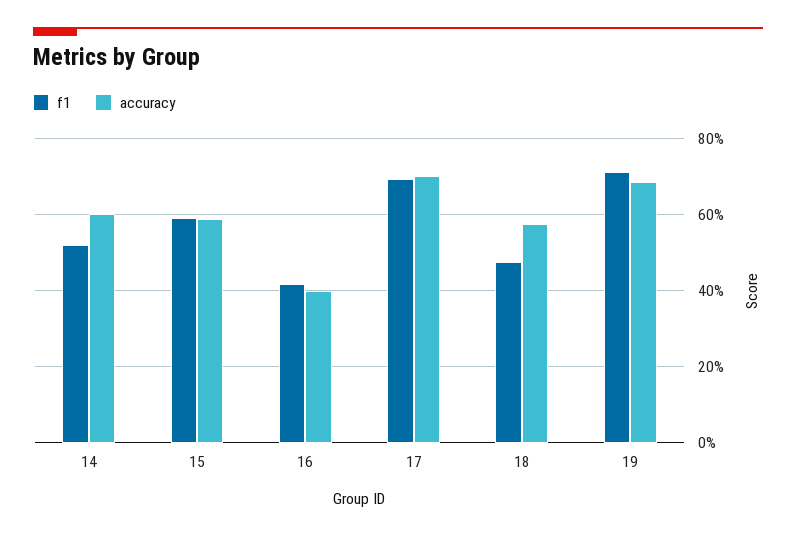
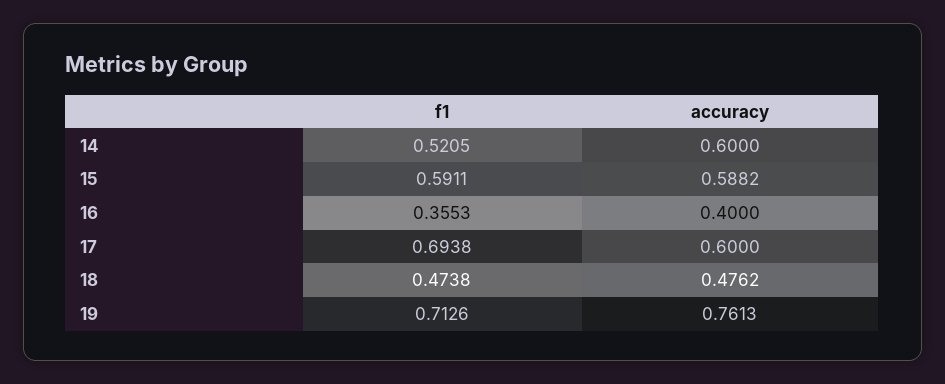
f1, 16: 0.42 -> 0.3553
accuracy, 17: 0.7 -> 0.6
accuracy, 18: 0.58 -> 0.4762
accuracy, 19: 0.68 -> 0.7613

